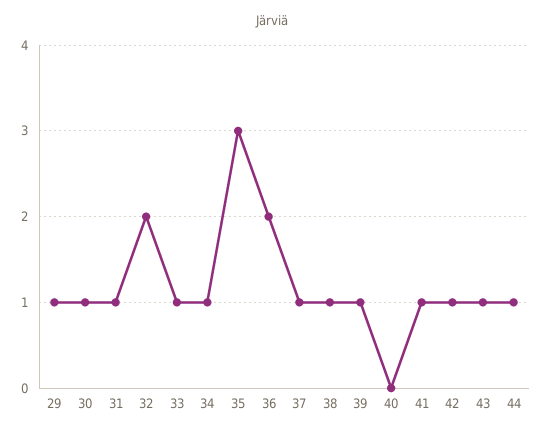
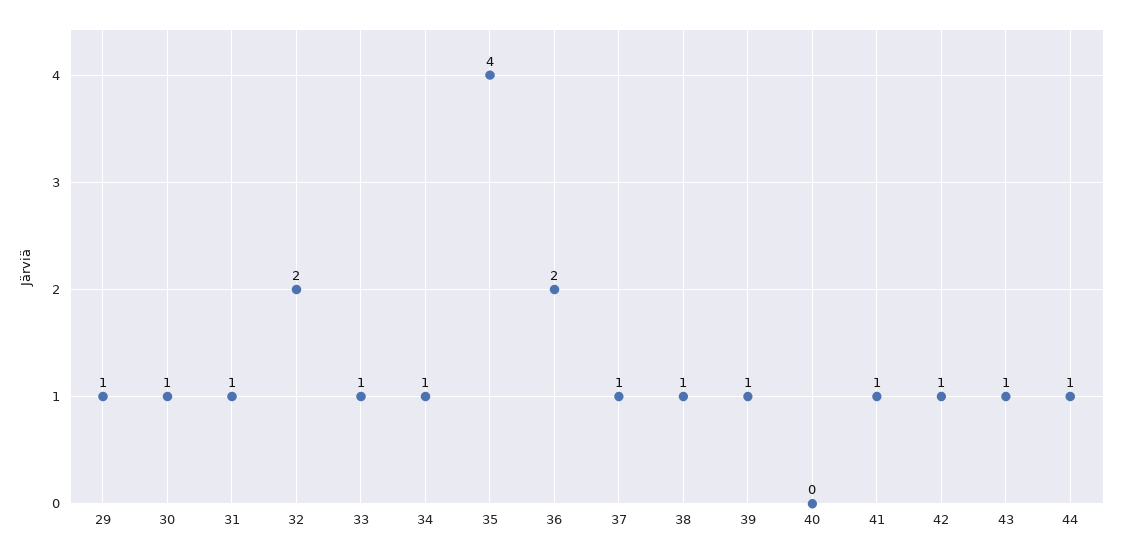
35: 3 -> 4

